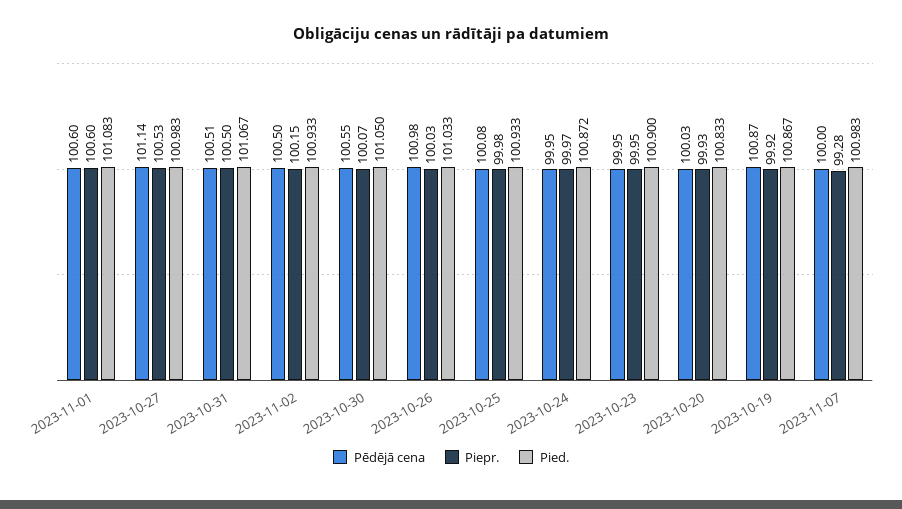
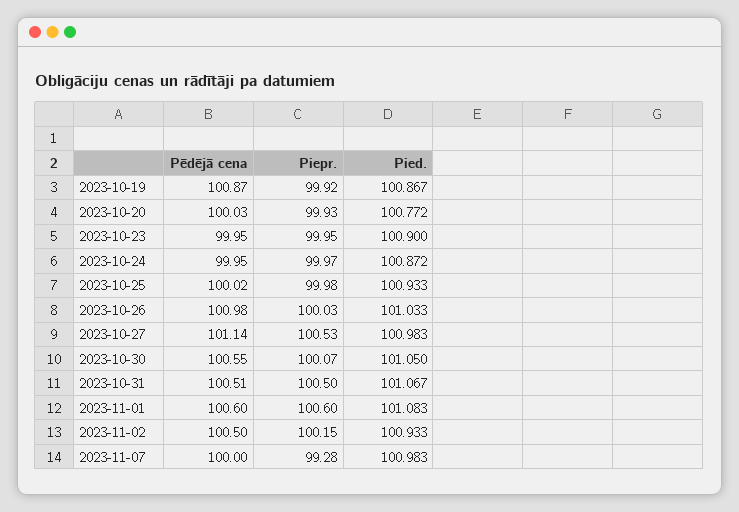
Pēdējā cena, 2023-10-25: 100.08 -> 100.02
Pied., 2023-10-20: 100.833 -> 100.772

